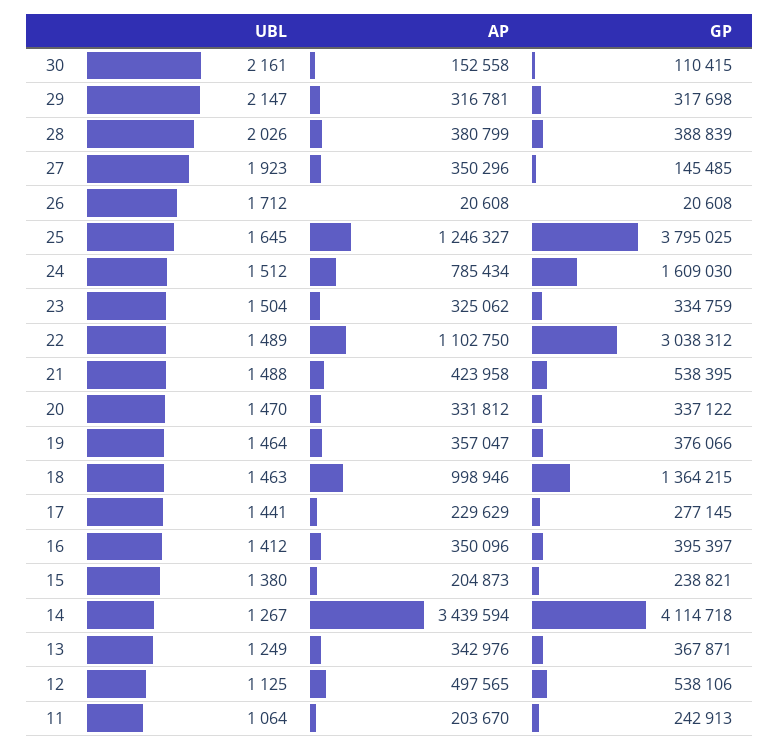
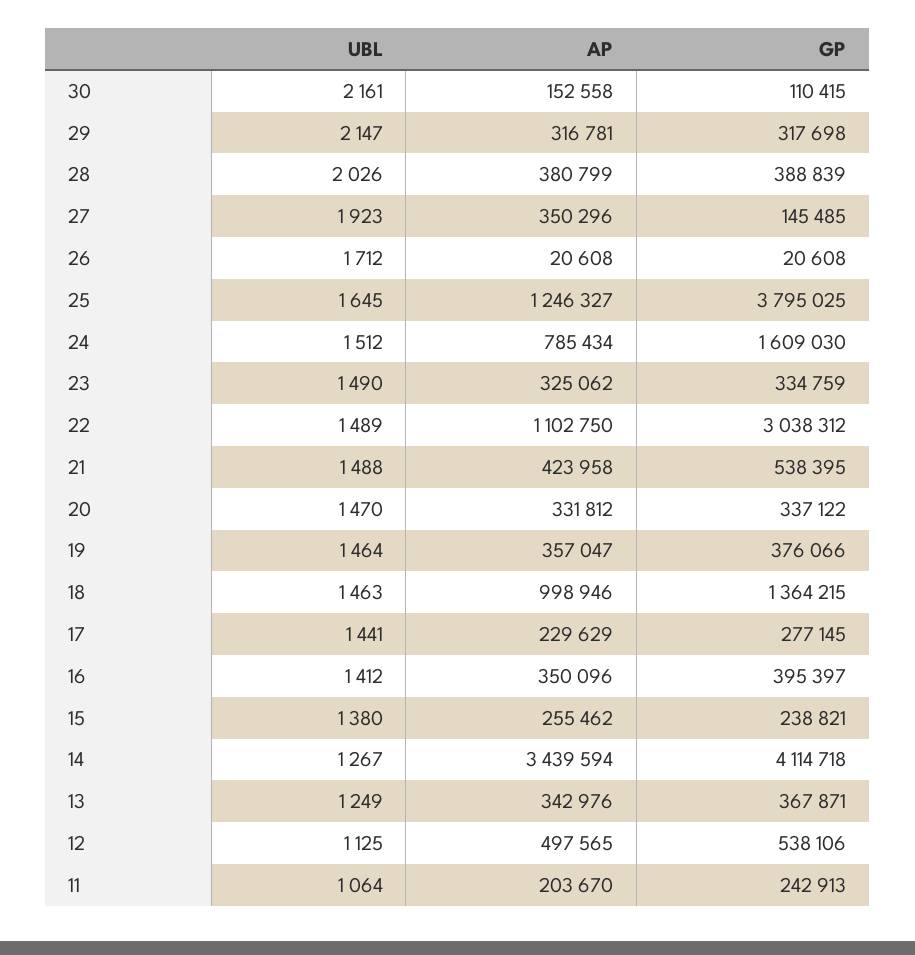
UBL, 23: 1504 -> 1490
AP, 15: 204873 -> 255462

